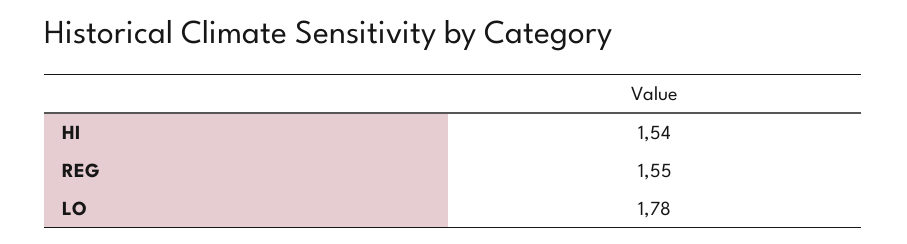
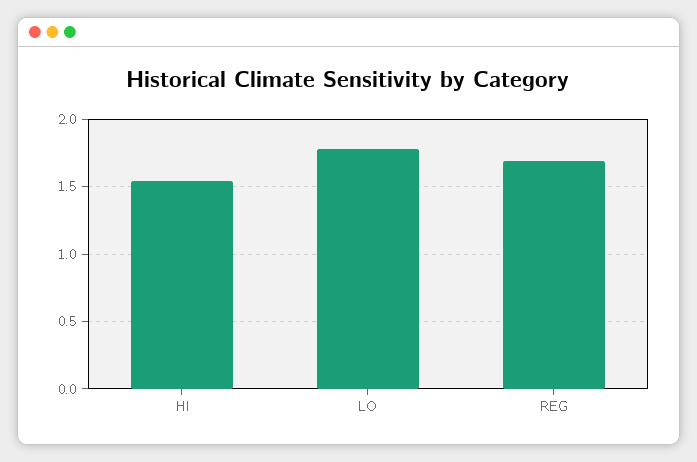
REG: 1.55 -> 1.7

